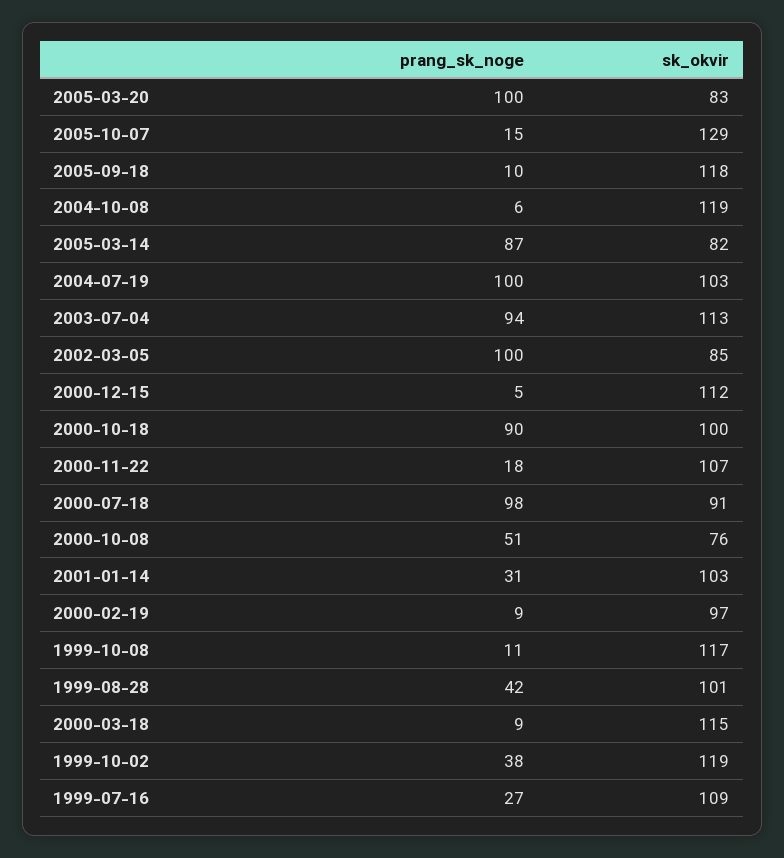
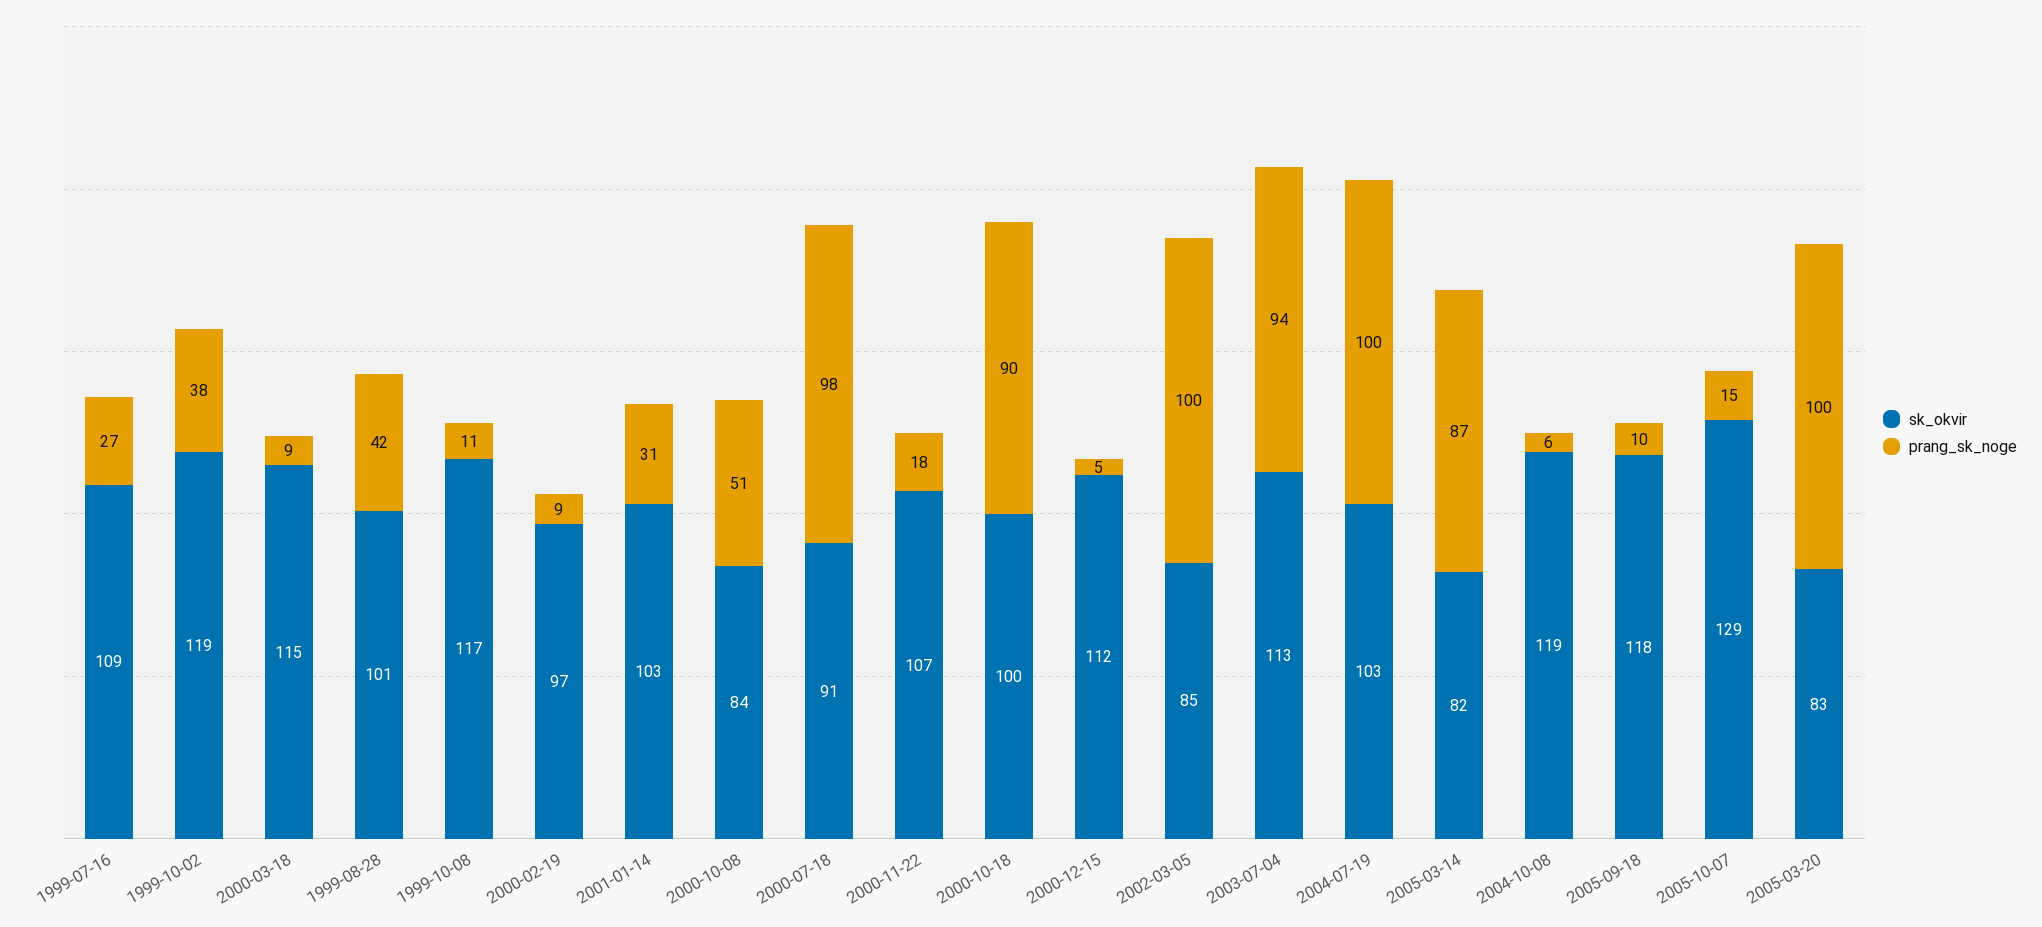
sk_okvir, 2000-10-08: 76 -> 84

